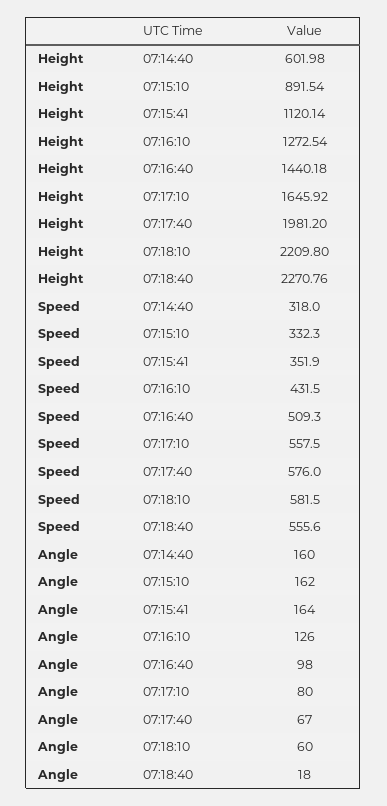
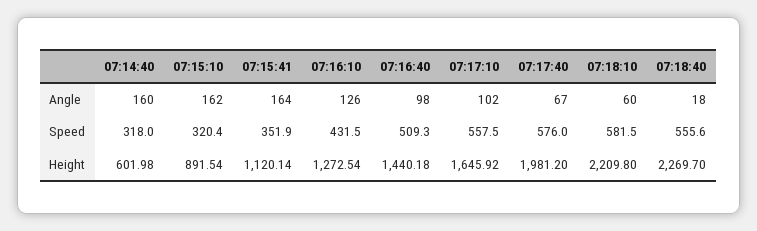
Height, 07:18:40: 2270.76 -> 2269.7
Speed, 07:15:10: 332.3 -> 320.4
Angle, 07:17:10: 80 -> 102

